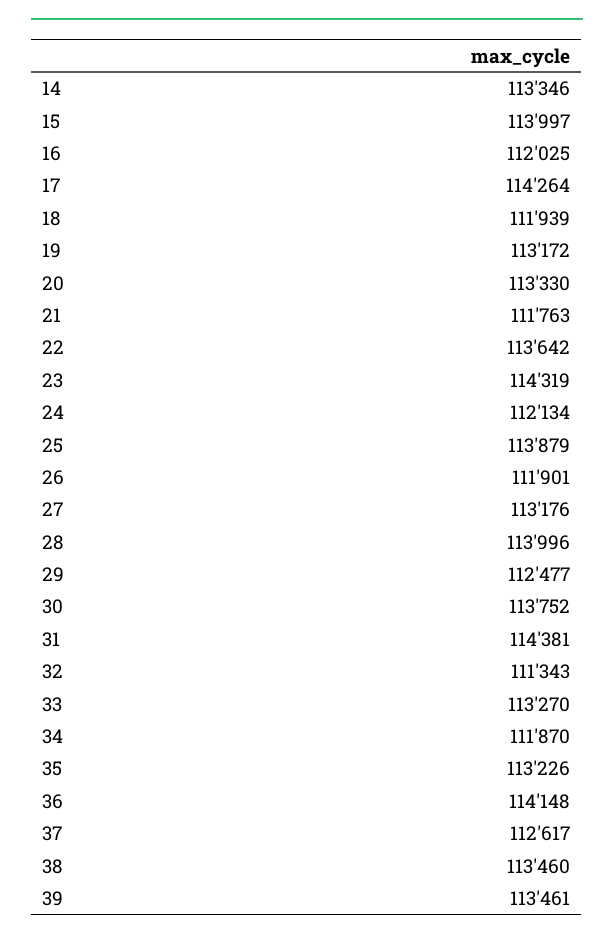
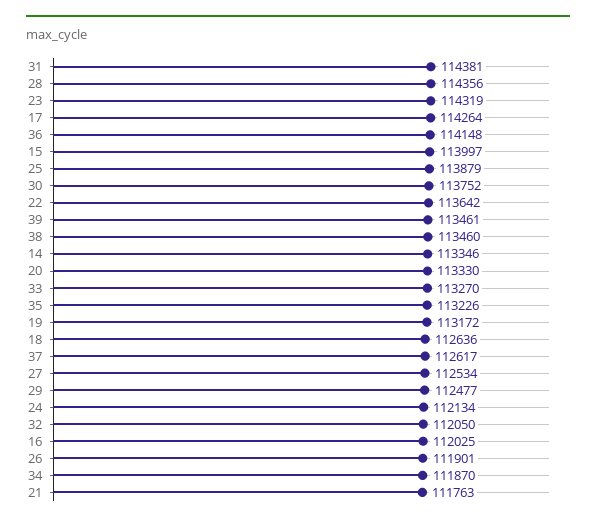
18: 111939 -> 112636
27: 113176 -> 112534
28: 113996 -> 114356
32: 111343 -> 112050

